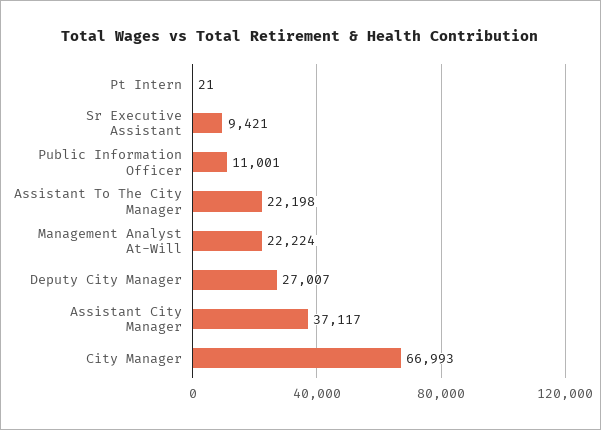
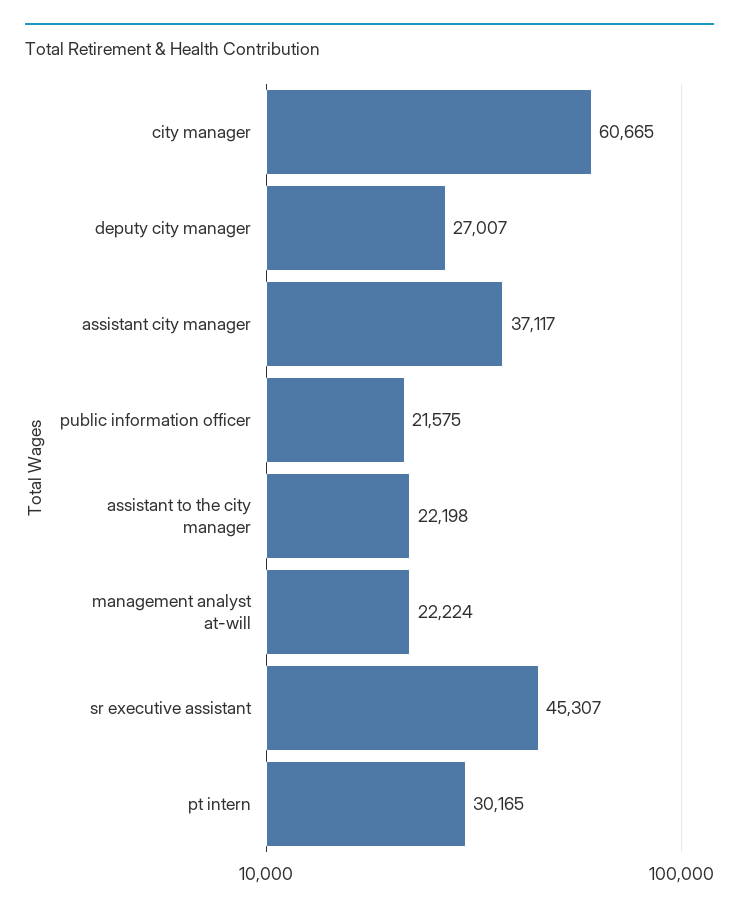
Pt Intern: 21 -> 30165
Sr Executive Assistant: 9421 -> 45307
Public Information Officer: 11001 -> 21575
City Manager: 66993 -> 60665

